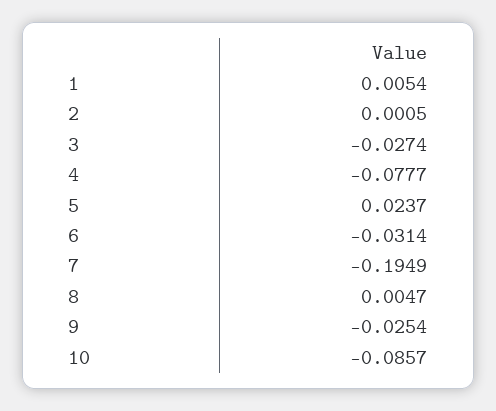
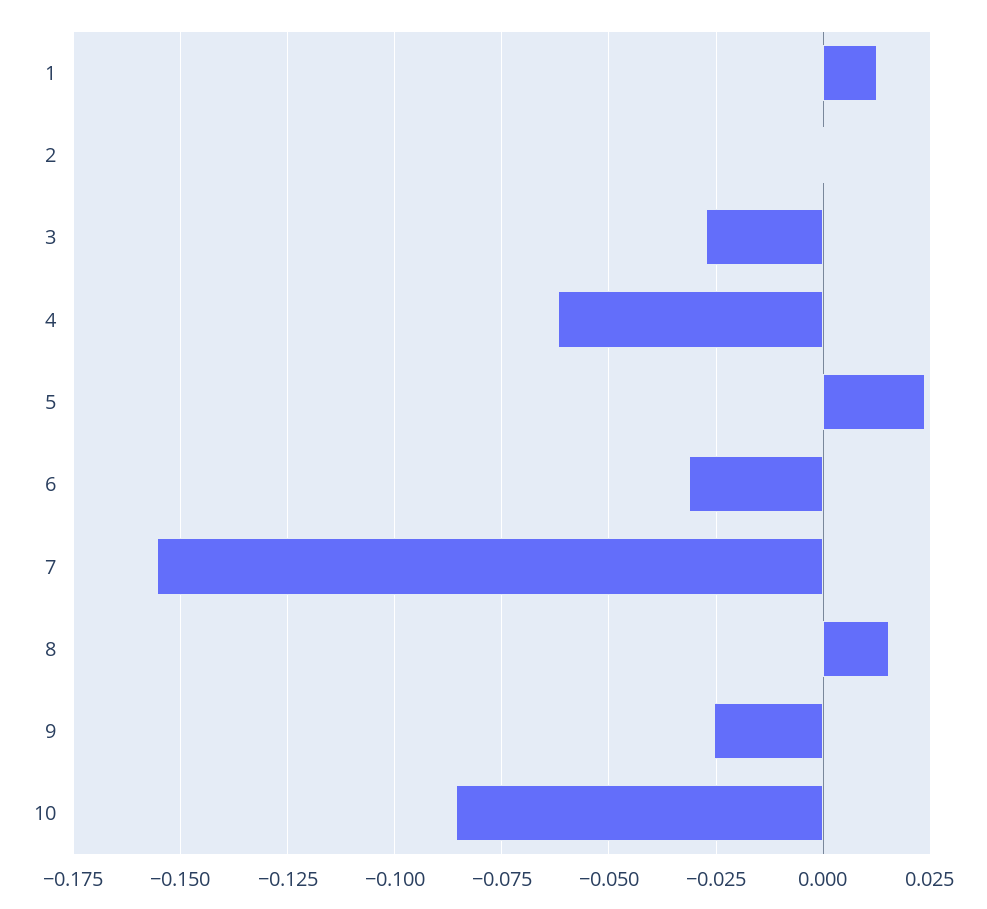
1: 0.0054 -> 0.0125
4: -0.0777 -> -0.0625
7: -0.1949 -> -0.155
8: 0.0047 -> 0.015

